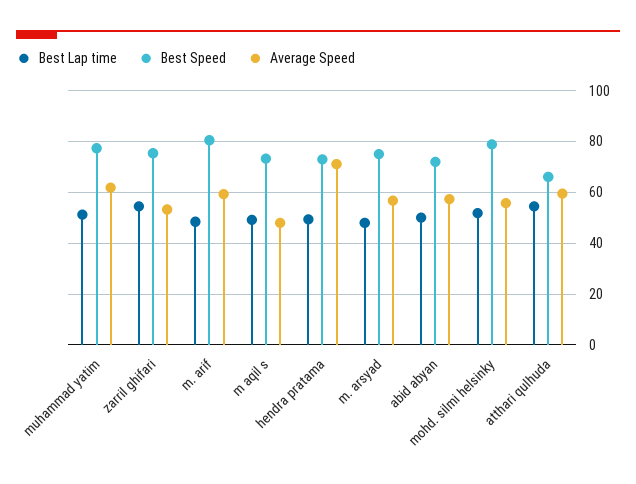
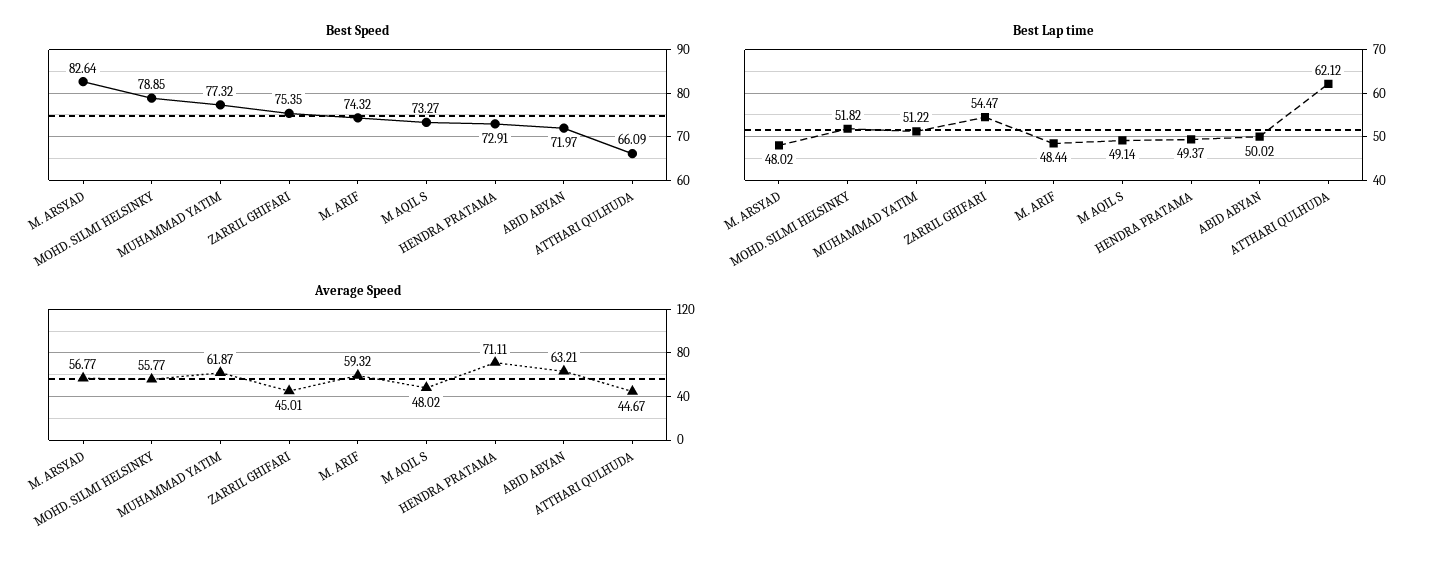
Average Speed, zarril ghifari: 52.5 -> 45.01
Best Speed, m. arif: 80 -> 74.32
Best Speed, m. arsyad: 75 -> 82.64
Average Speed, abid abyan: 57.5 -> 63.21
Best Lap time, atthari qulhuda: 55 -> 62.12
Average Speed, atthari qulhuda: 60 -> 44.67

